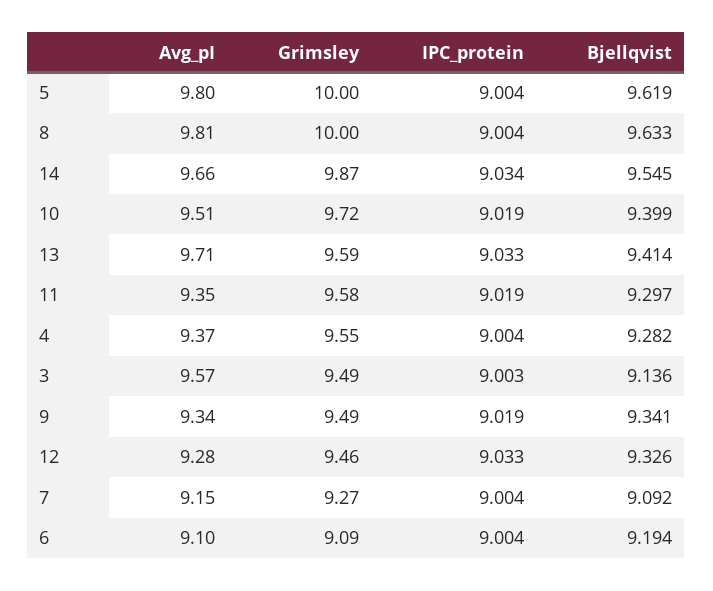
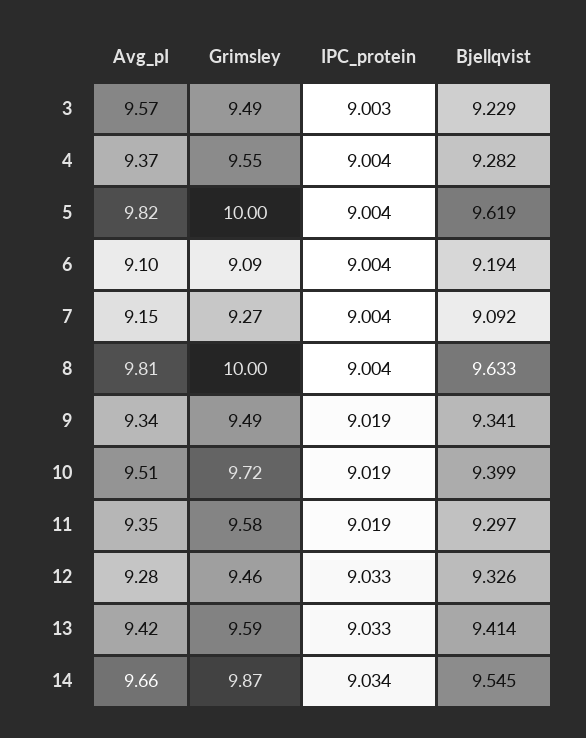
Avg_pI, 5: 9.8 -> 9.82
Avg_pI, 13: 9.71 -> 9.42
Bjellqvist, 3: 9.136 -> 9.229

